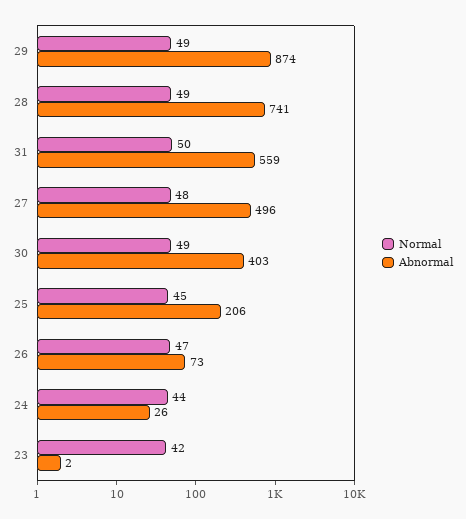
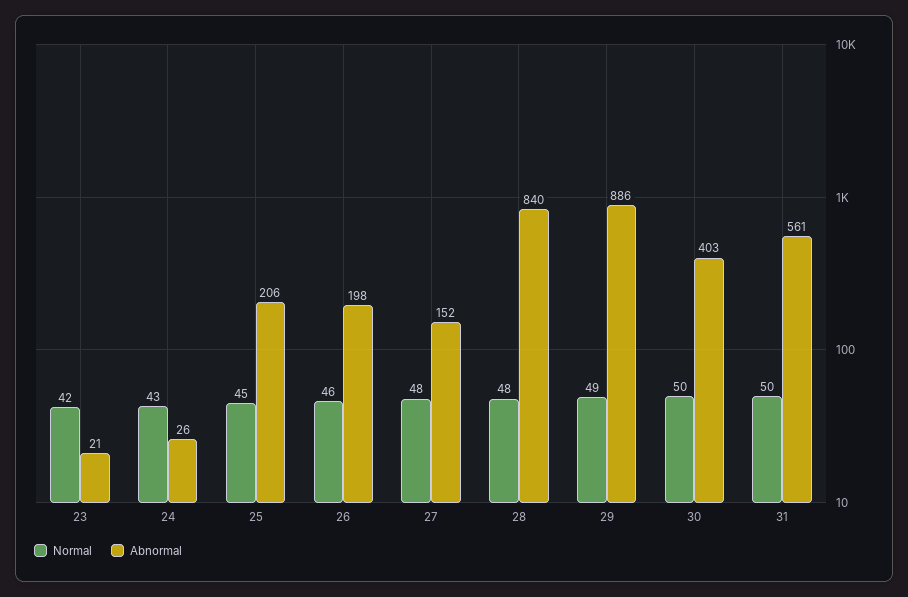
Abnormal, 29: 874 -> 886
Normal, 28: 49 -> 48
Abnormal, 28: 741 -> 840
Abnormal, 31: 559 -> 561
Abnormal, 27: 496 -> 152
Normal, 30: 49 -> 50
Normal, 26: 47 -> 46
Abnormal, 26: 73 -> 198
Normal, 24: 44 -> 43
Abnormal, 23: 2 -> 21

